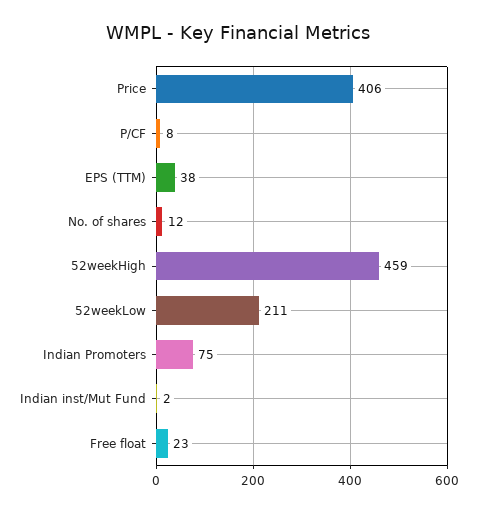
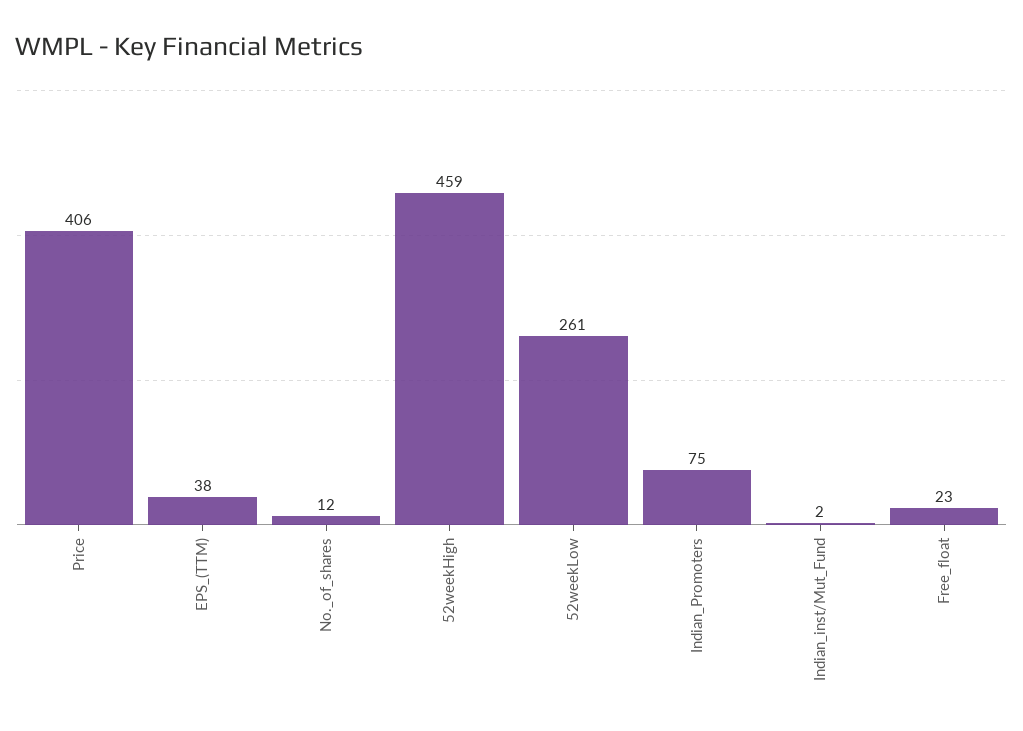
P/CF: 8 -> none
52weekLow: 211 -> 261

